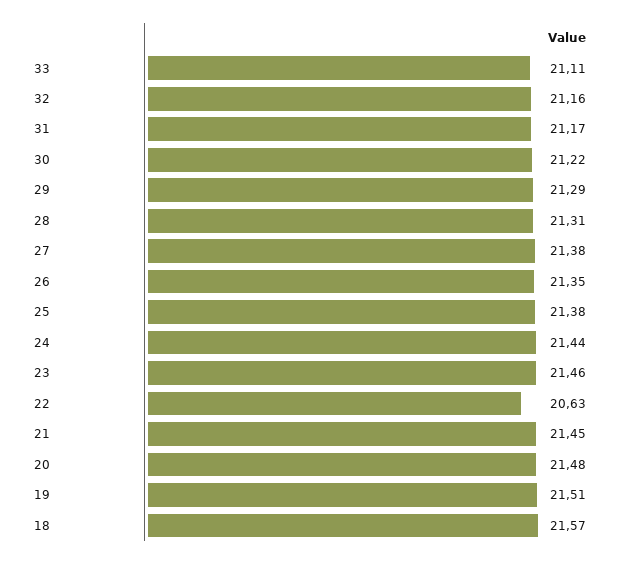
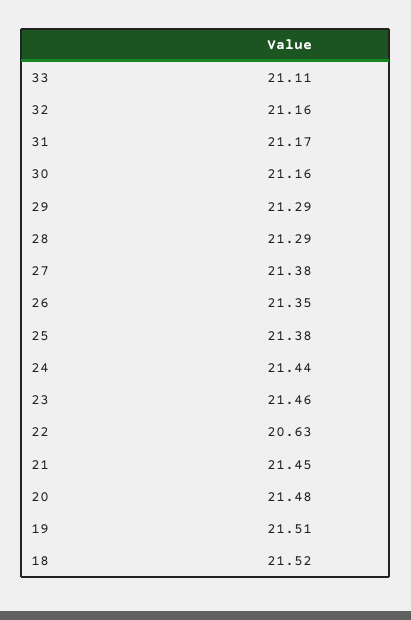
30: 21.22 -> 21.16
28: 21.31 -> 21.29
18: 21.57 -> 21.52

